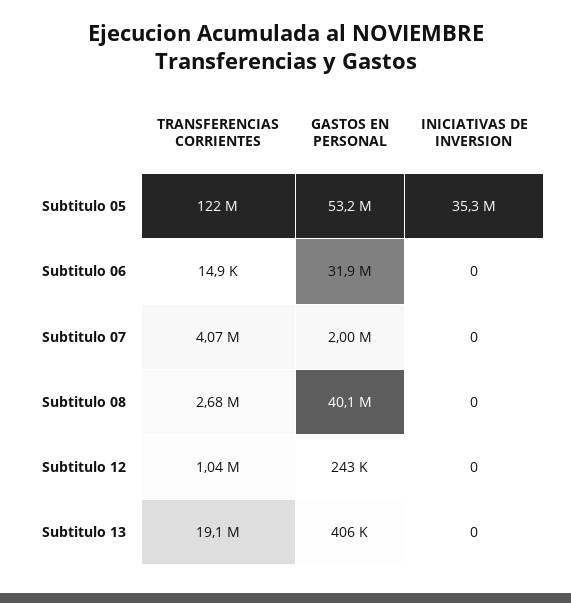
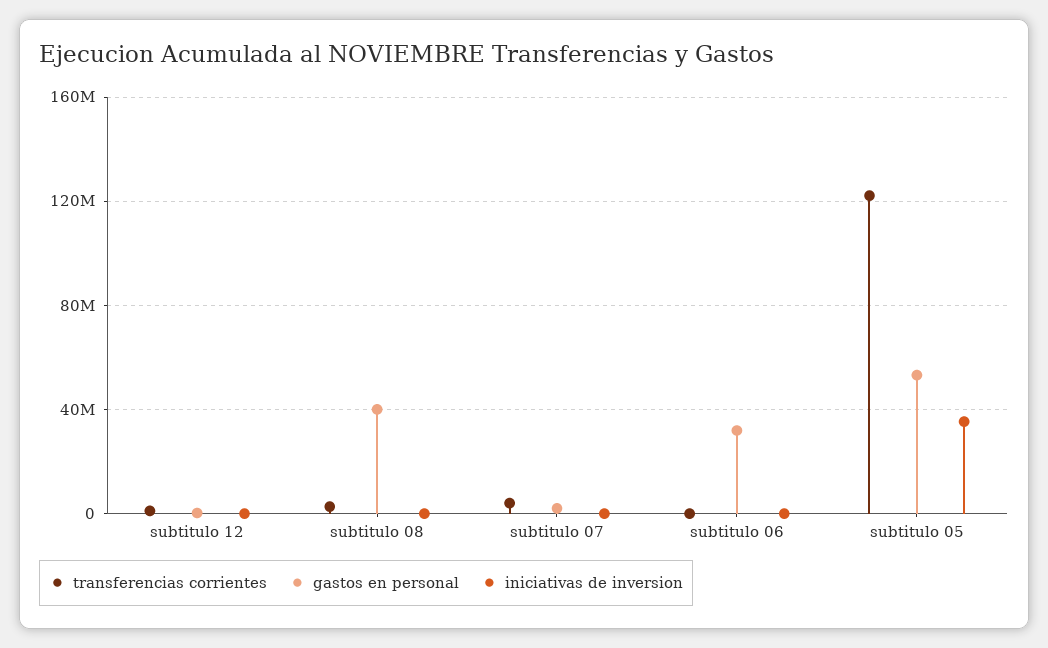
TRANSFERENCIAS CORRIENTES, Subtitulo 13: 19100000 -> none
GASTOS EN PERSONAL, Subtitulo 13: 406000 -> none
INICIATIVAS DE INVERSION, Subtitulo 13: 0 -> none

